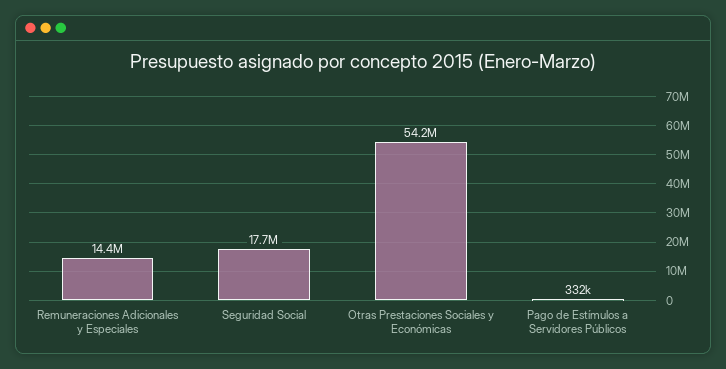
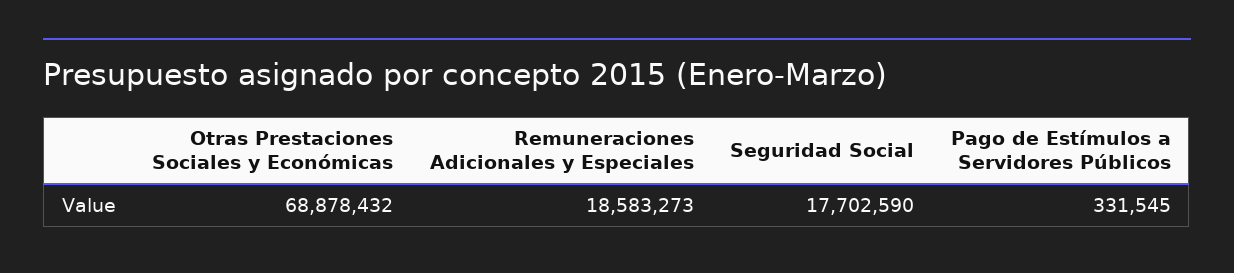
Remuneraciones Adicionales y Especiales: 14400000 -> 18583273
Otras Prestaciones Sociales y Económicas: 54200000 -> 68878432

